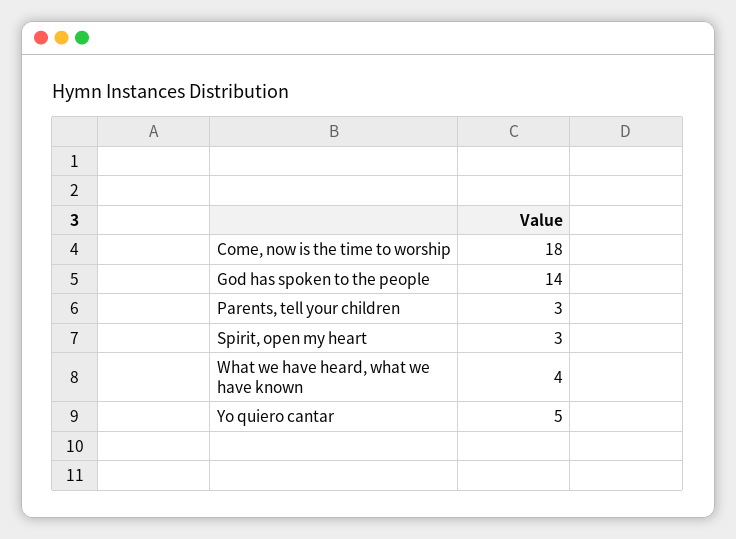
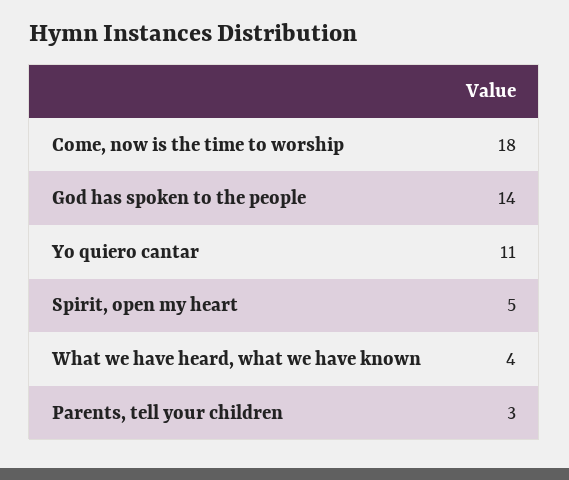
Spirit, open my heart: 3 -> 5
Yo quiero cantar: 5 -> 11

